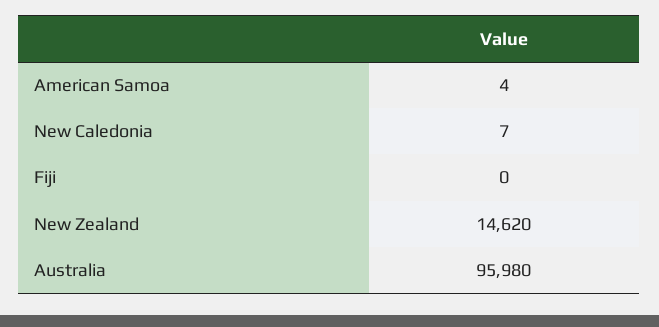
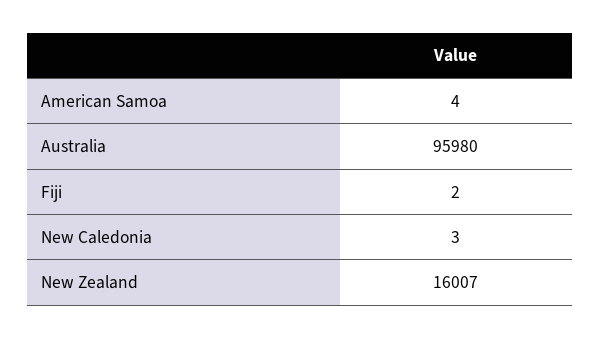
New Caledonia: 7 -> 3
Fiji: 0 -> 2
New Zealand: 14620 -> 16007

